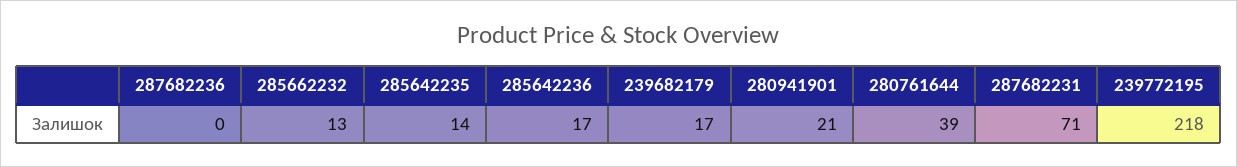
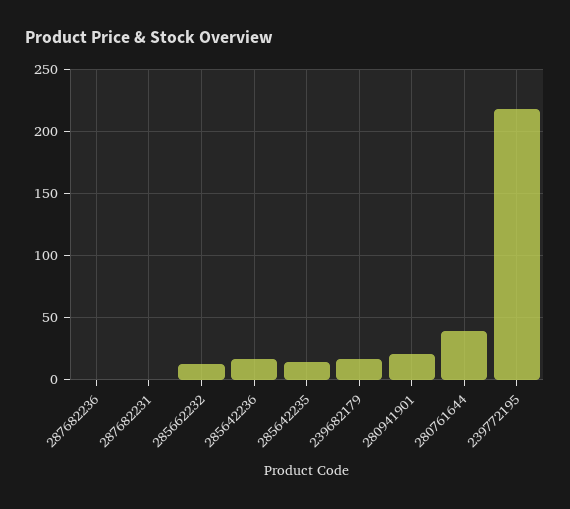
287682231: 71 -> 0

